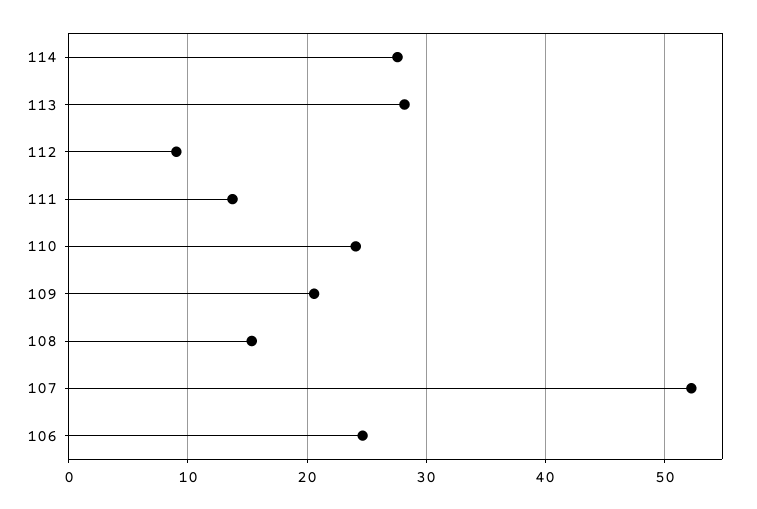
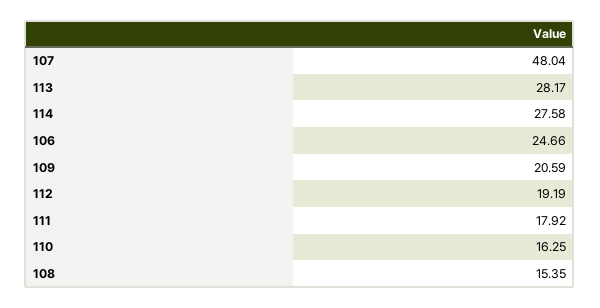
112: 9 -> 19.19
111: 14 -> 17.92
110: 24 -> 16.25
107: 52 -> 48.04

